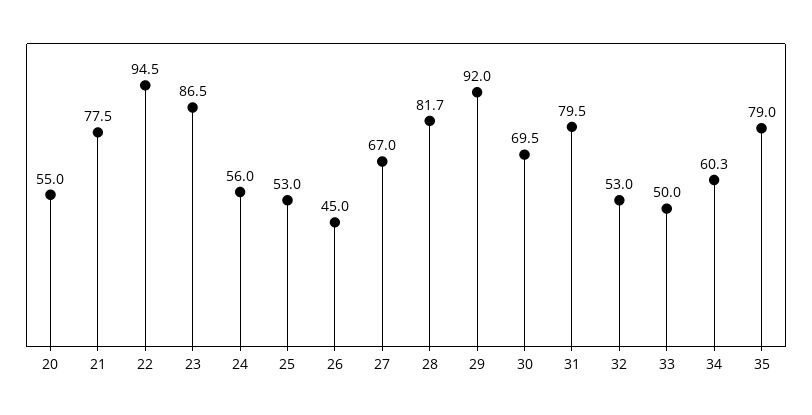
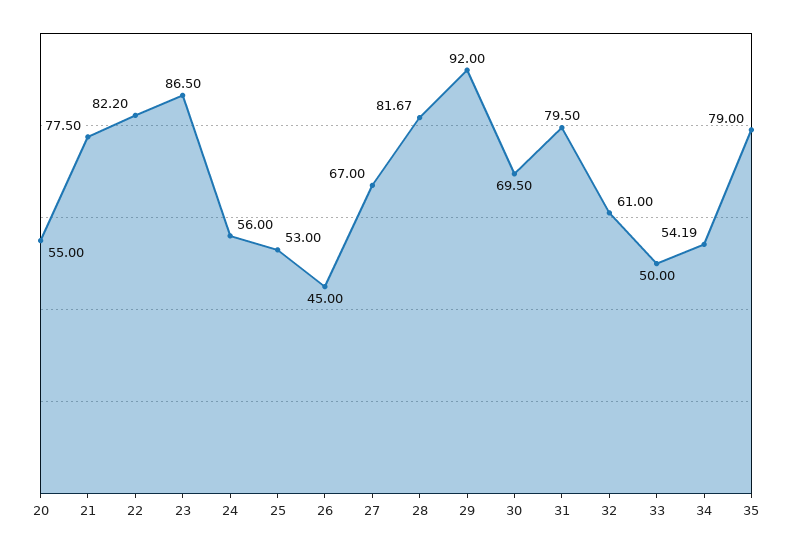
22: 94.5 -> 82.2
32: 53 -> 61
34: 60.3 -> 54.19

